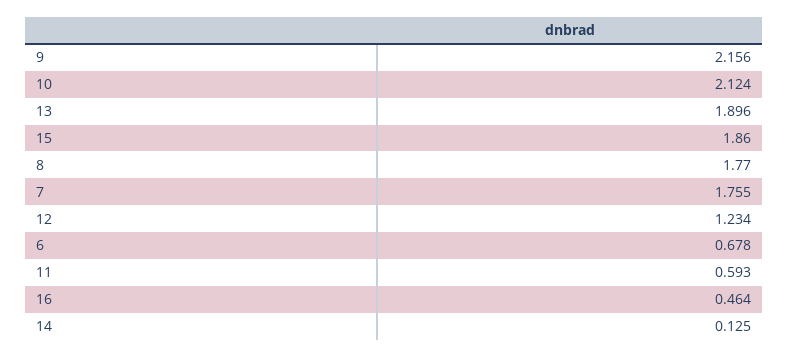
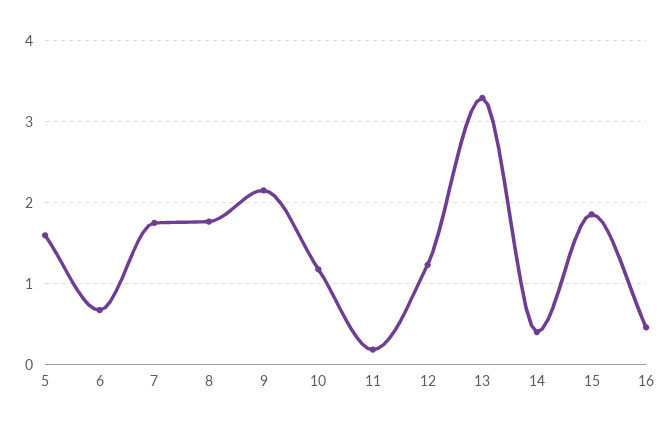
10: 2.124 -> 1.2
13: 1.896 -> 3.3
11: 0.593 -> 0.2
14: 0.125 -> 0.4
5: none -> 1.6

